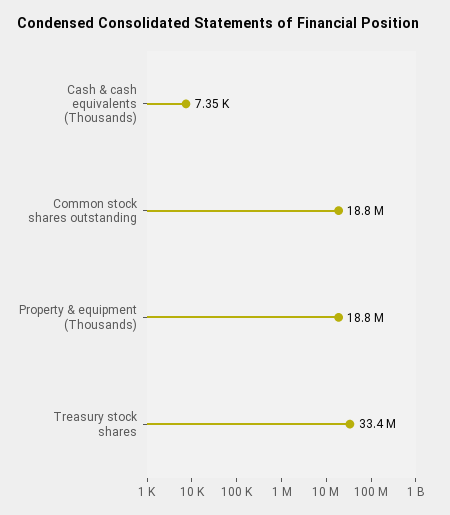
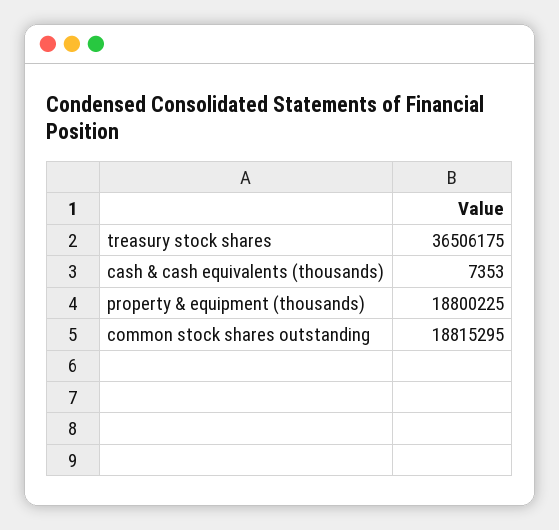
Treasury stock shares: 33400000 -> 36506175

